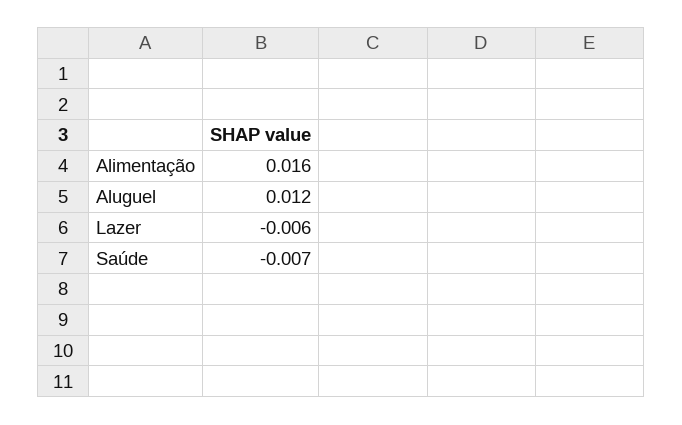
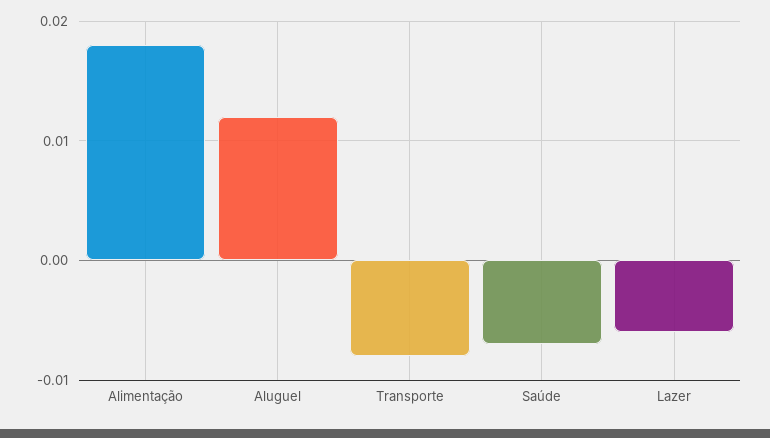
Alimentação: 0.016 -> 0.018
Transporte: none -> -0.008

